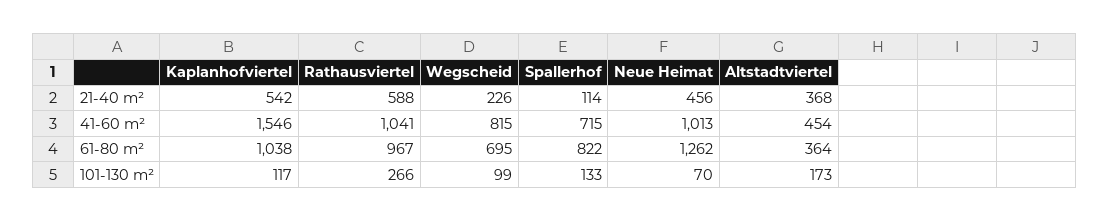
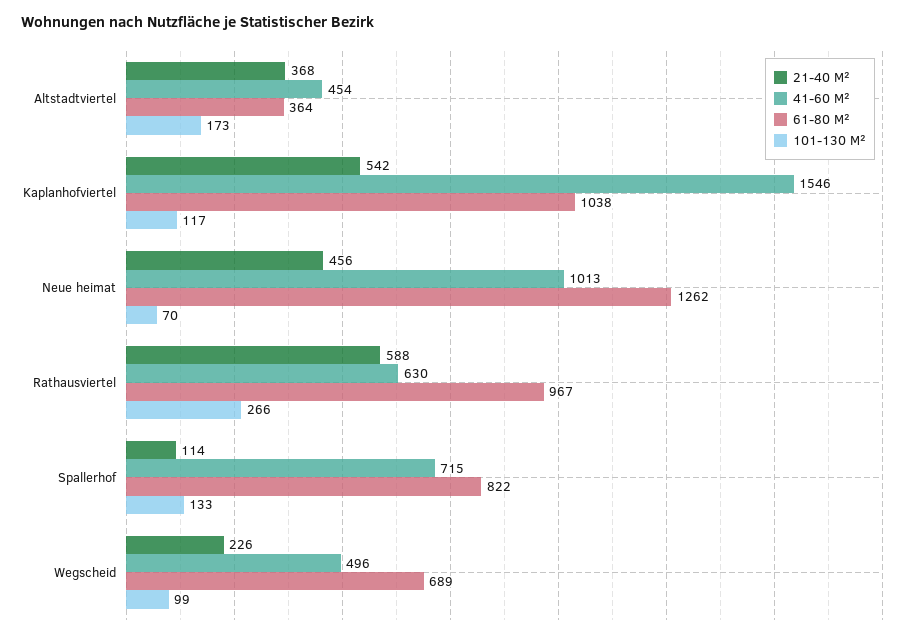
41-60 m², Rathausviertel: 1041 -> 630
41-60 m², Wegscheid: 815 -> 496
61-80 m², Wegscheid: 695 -> 689

